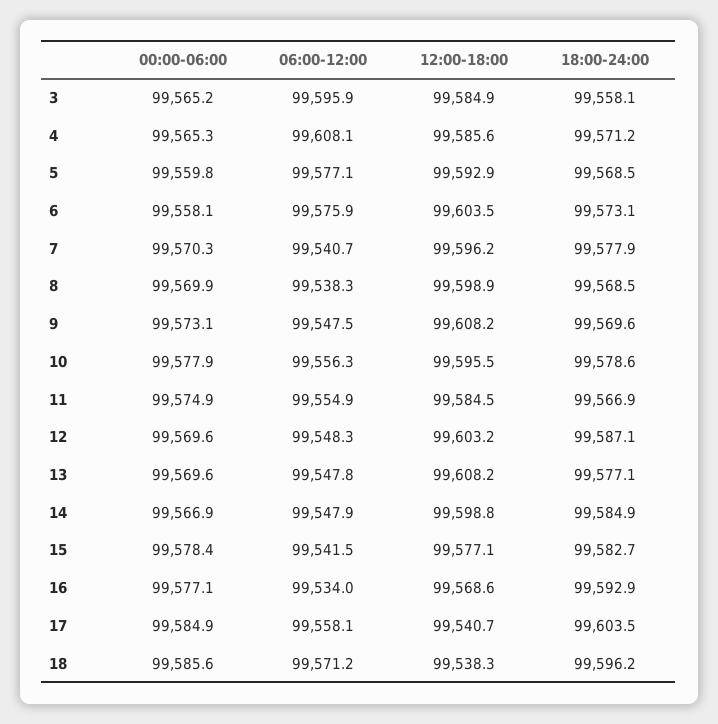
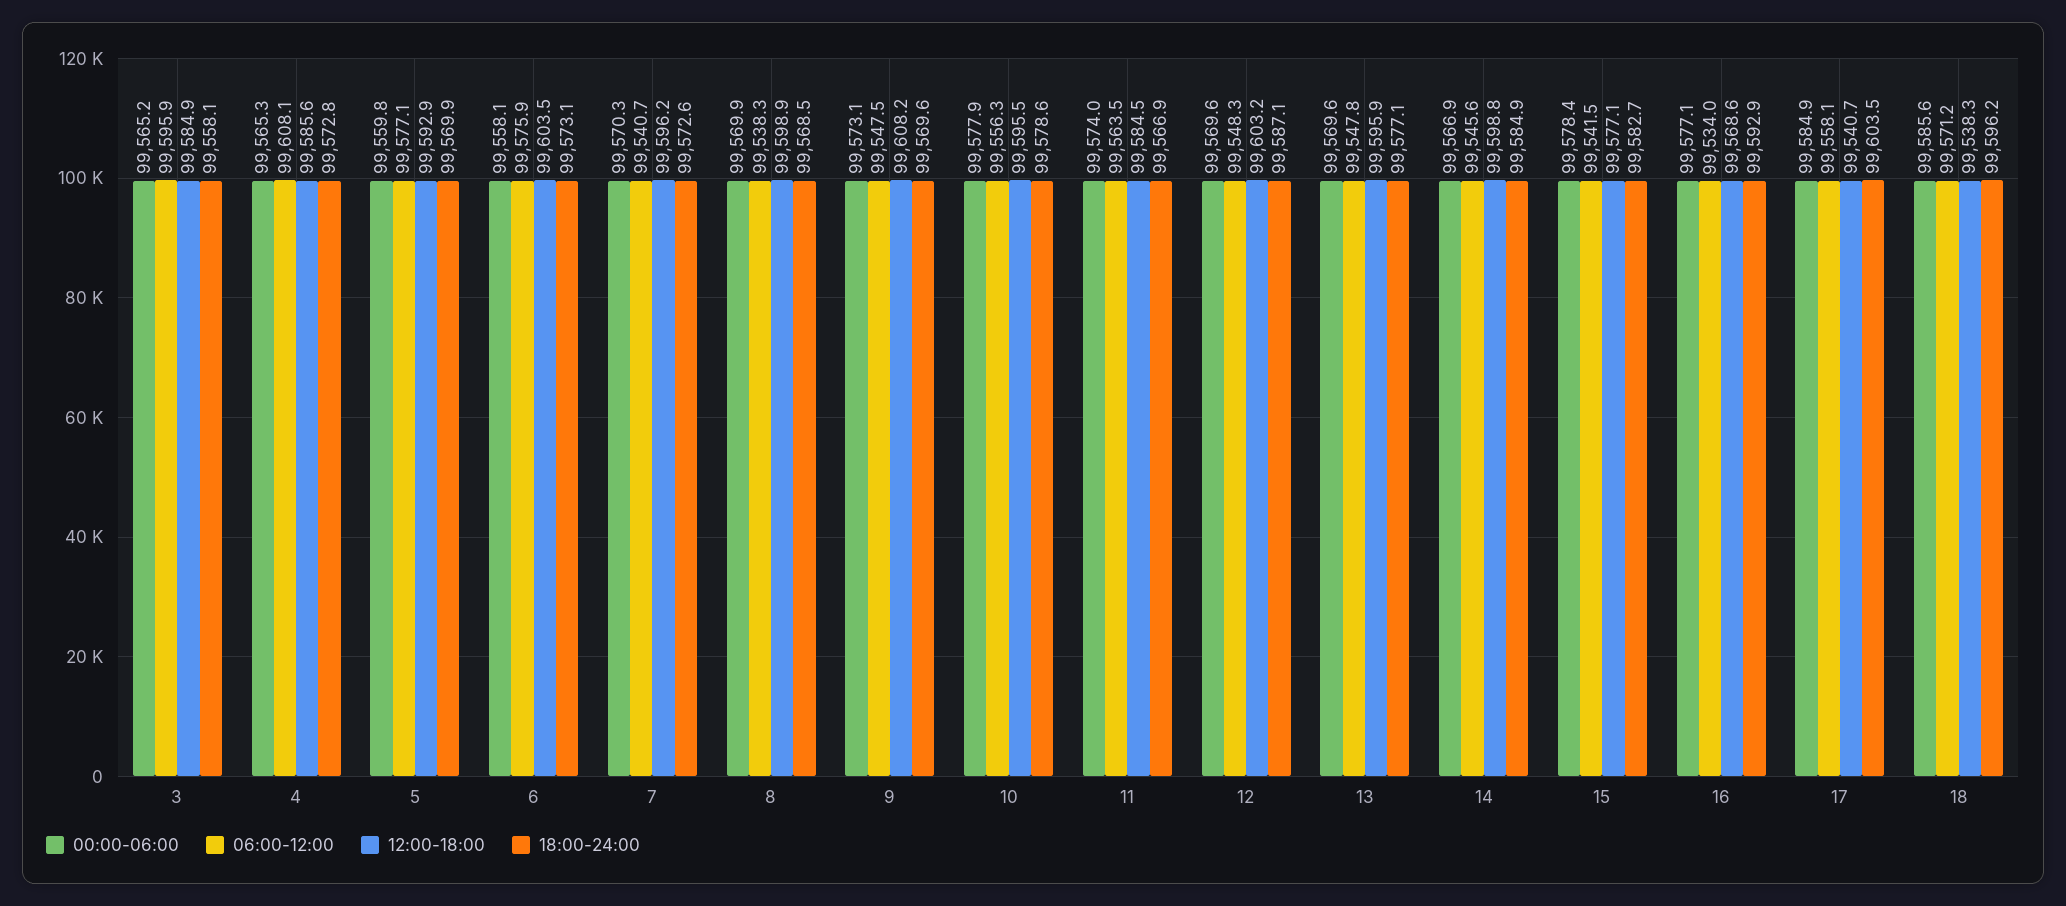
18:00-24:00, 4: 99571.2 -> 99572.8
18:00-24:00, 5: 99568.5 -> 99569.9
18:00-24:00, 7: 99577.9 -> 99572.6
00:00-06:00, 11: 99574.9 -> 99574
06:00-12:00, 11: 99554.9 -> 99563.5
12:00-18:00, 13: 99608.2 -> 99595.9
06:00-12:00, 14: 99547.9 -> 99545.6

